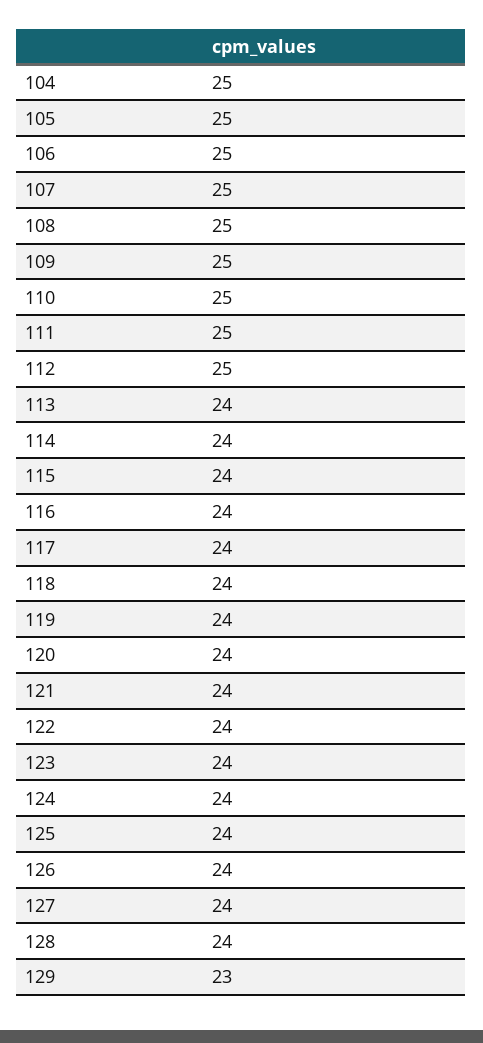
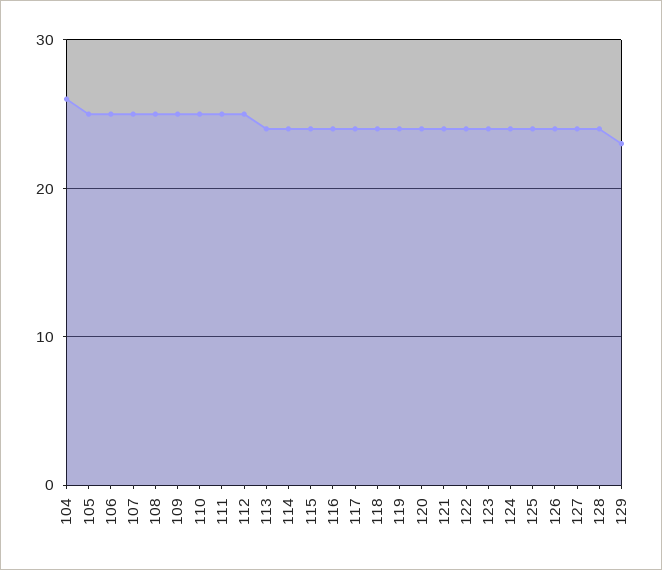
104: 25 -> 26

